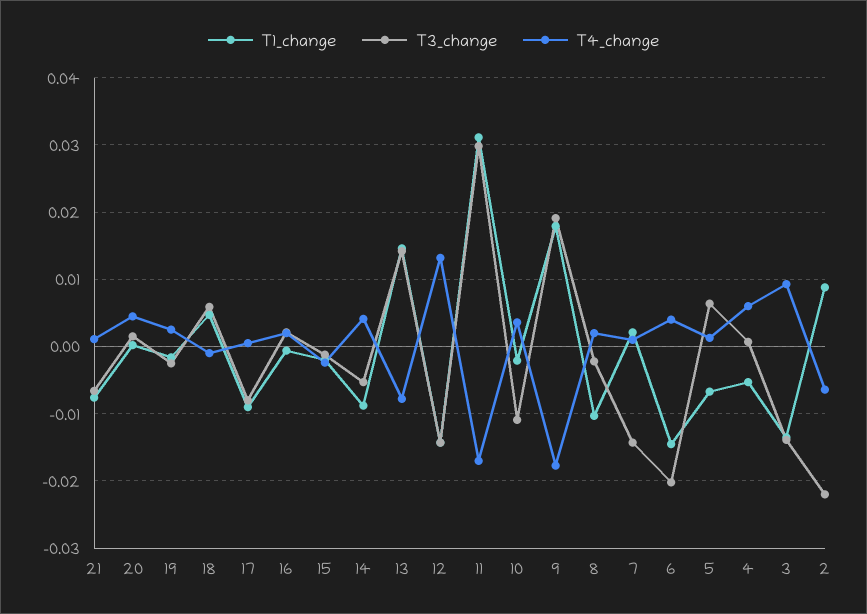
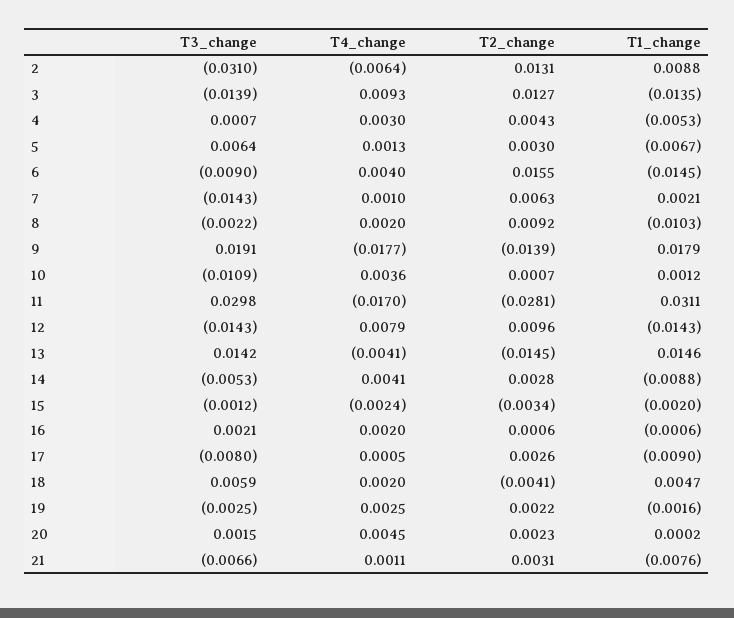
T4_change, 18: -0.001 -> 0.002
T4_change, 13: -0.008 -> -0.0041
T4_change, 12: 0.013 -> 0.0079
T1_change, 10: -0.002 -> 0.0012
T3_change, 6: -0.02 -> -0.009
T4_change, 4: 0.006 -> 0.003
T3_change, 2: -0.022 -> -0.031
T2_change, 2: none -> 0.0131
T2_change, 3: none -> 0.0127
T2_change, 4: none -> 0.0043
T2_change, 5: none -> 0.003
T2_change, 6: none -> 0.0155
T2_change, 7: none -> 0.0063
T2_change, 8: none -> 0.0092
T2_change, 9: none -> -0.0139
T2_change, 10: none -> 0.0007
T2_change, 11: none -> -0.0281
T2_change, 12: none -> 0.0096
T2_change, 13: none -> -0.0145
T2_change, 14: none -> 0.0028
T2_change, 15: none -> -0.0034
T2_change, 16: none -> 0.0006
T2_change, 17: none -> 0.0026
T2_change, 18: none -> -0.0041
T2_change, 19: none -> 0.0022
T2_change, 20: none -> 0.0023
T2_change, 21: none -> 0.0031

